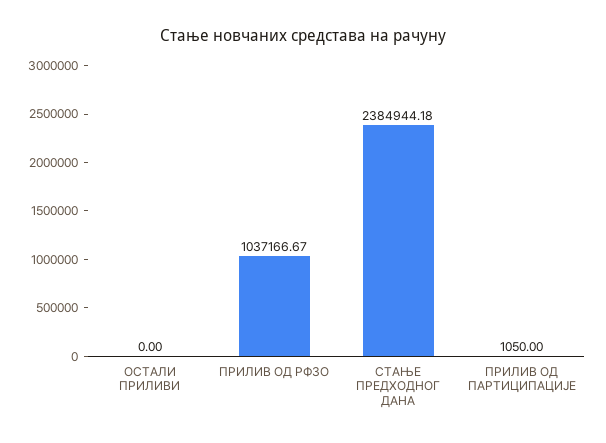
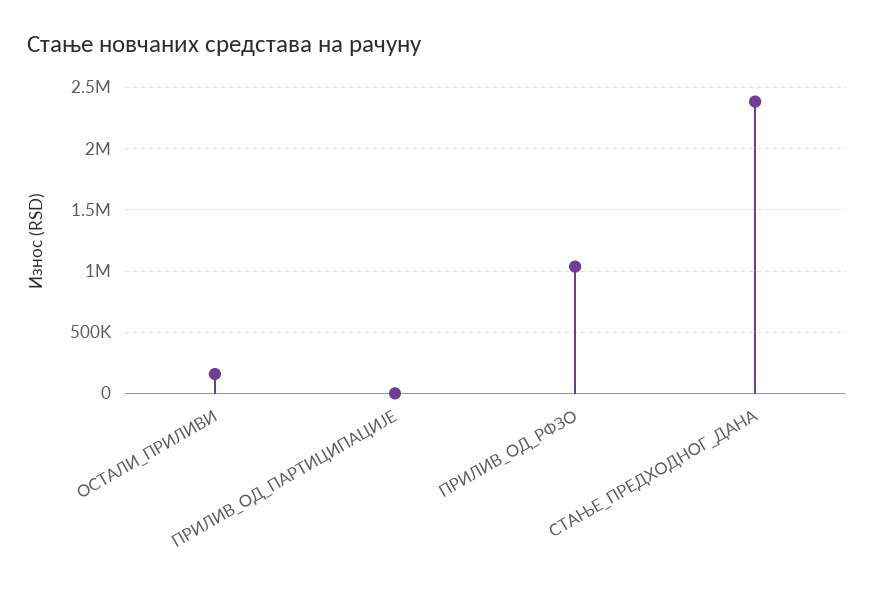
ОСТАЛИ ПРИЛИВИ: 0 -> 150000

